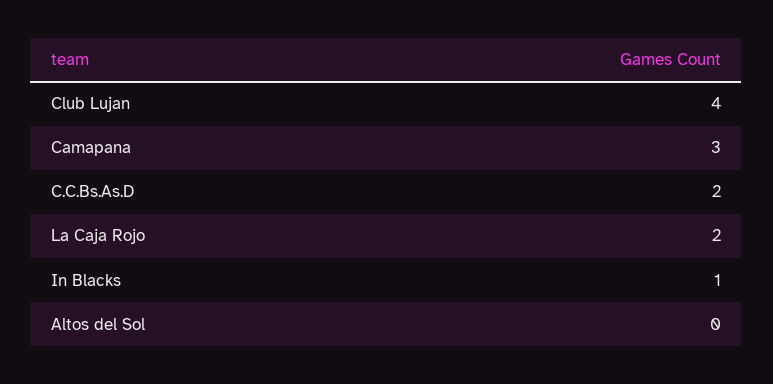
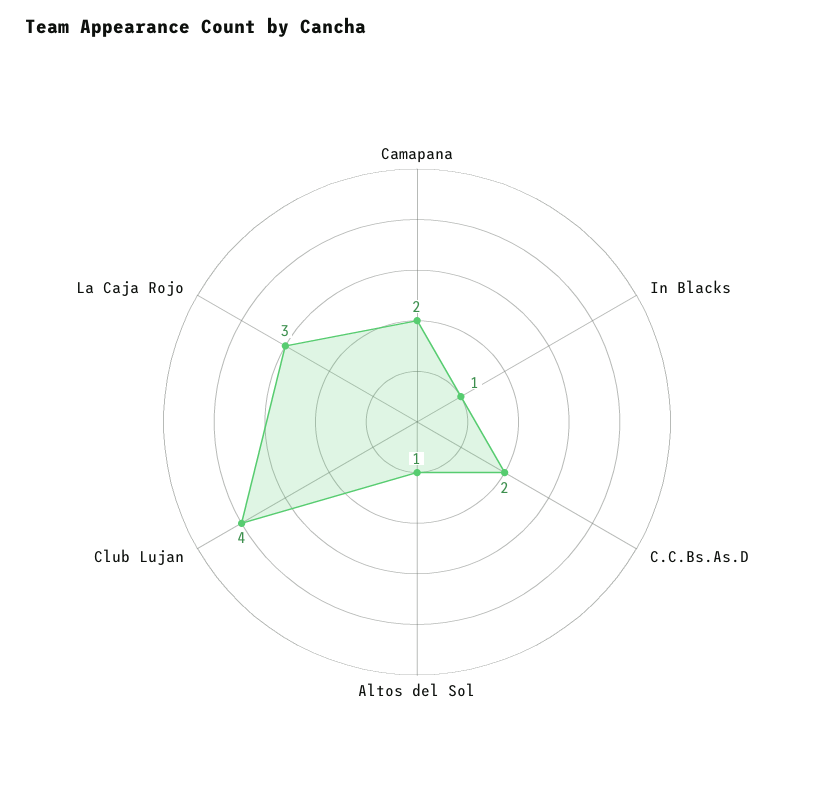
Camapana: 3 -> 2
La Caja Rojo: 2 -> 3
Altos del Sol: 0 -> 1

